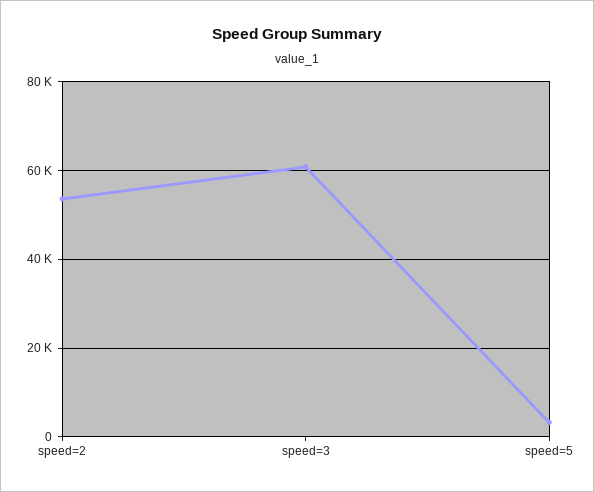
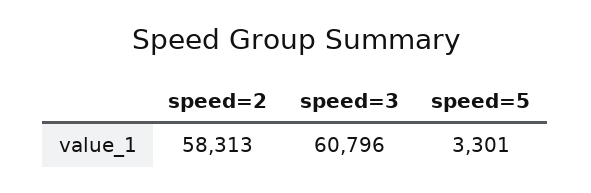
speed=2: 54000 -> 58313

